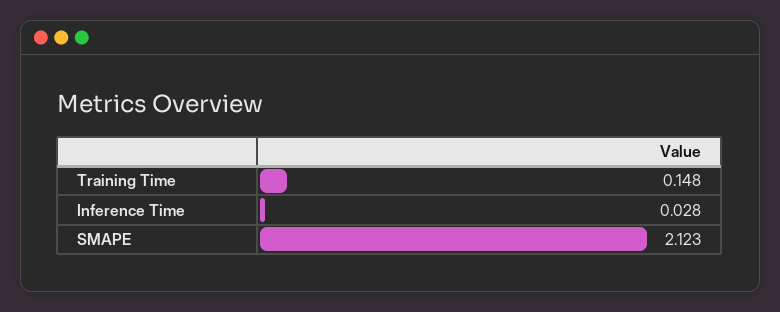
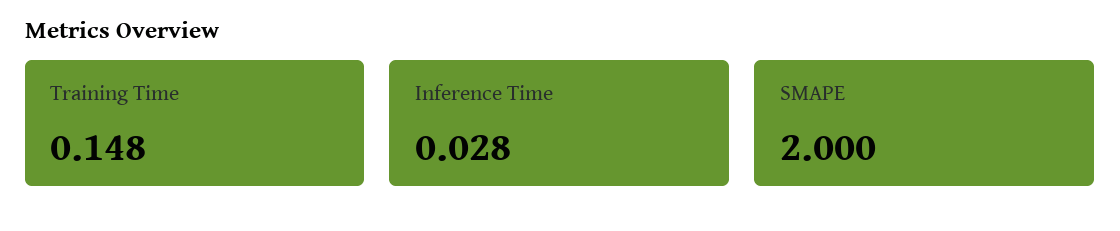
SMAPE: 2.123 -> 2

